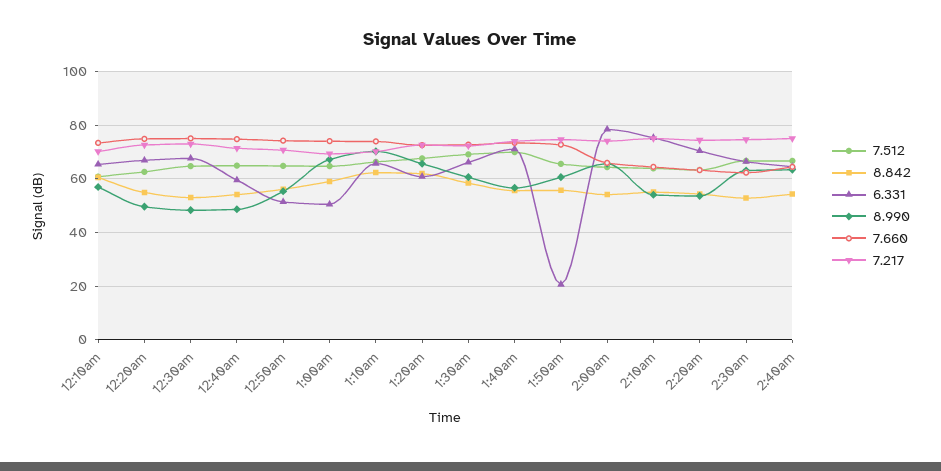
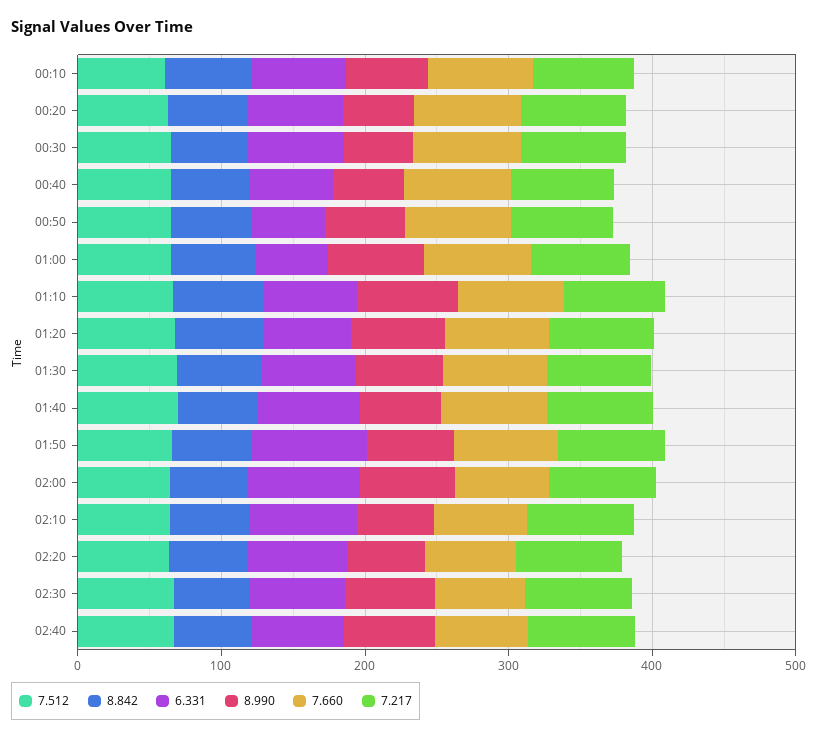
6.331, 1:50am: 20 -> 80

